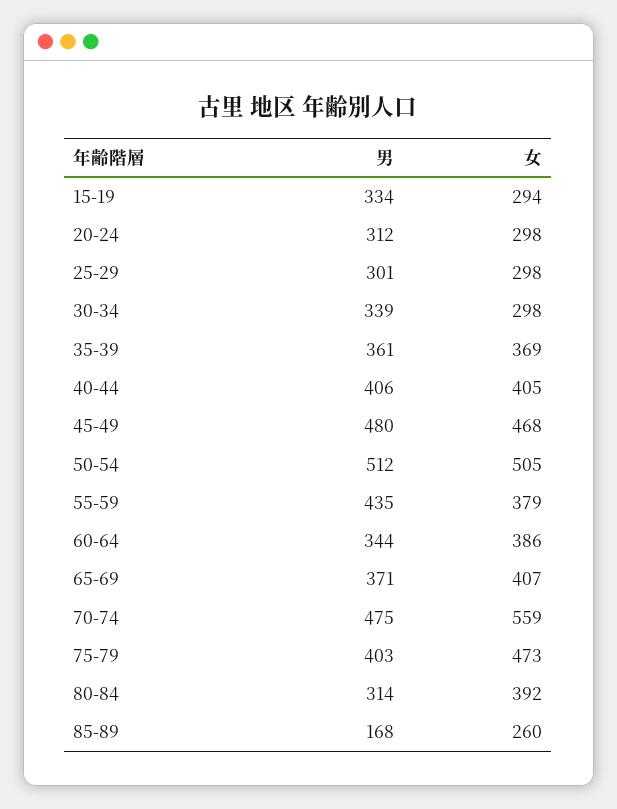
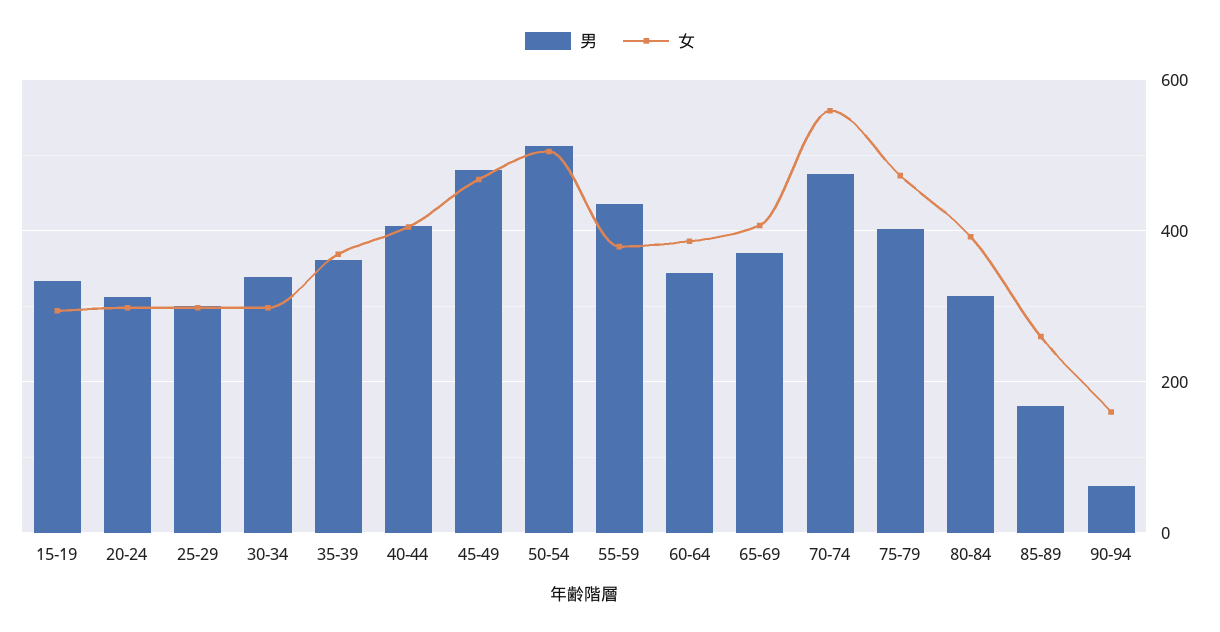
男, 90-94: none -> 60
女, 90-94: none -> 160

